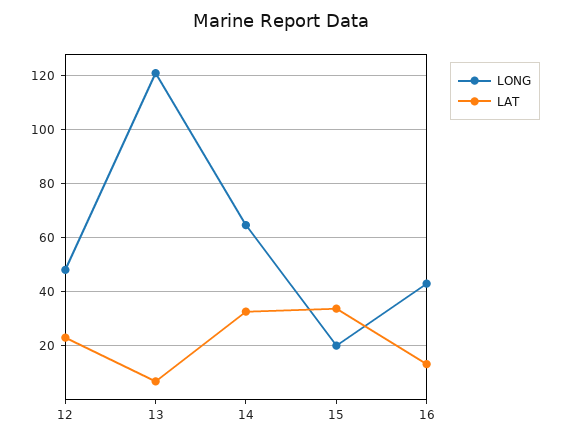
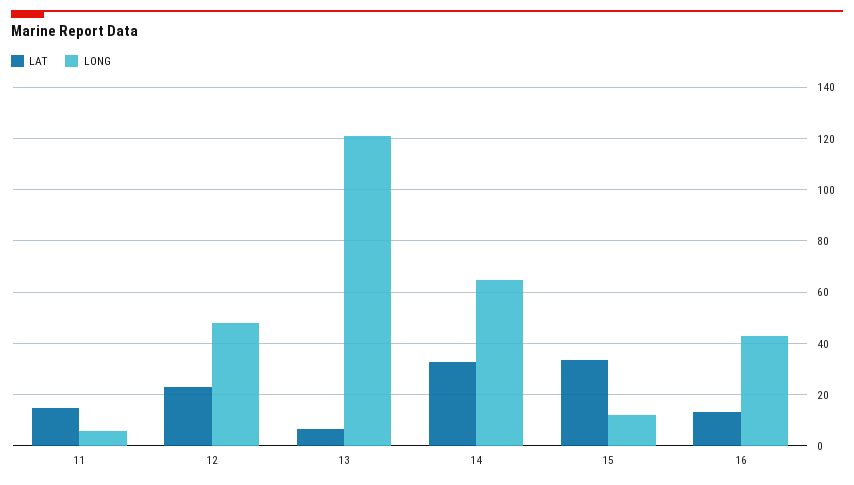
LONG, 15: 20 -> 12.5
LAT, 11: none -> 15
LONG, 11: none -> 5

